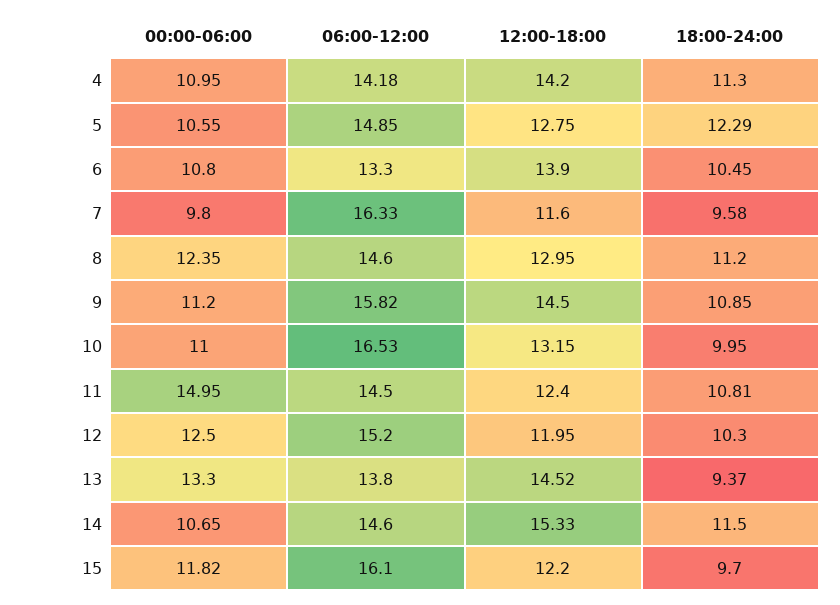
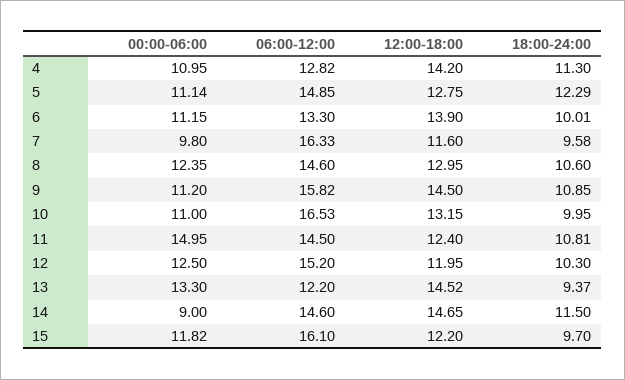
06:00-12:00, 4: 14.18 -> 12.82
00:00-06:00, 5: 10.55 -> 11.14
00:00-06:00, 6: 10.8 -> 11.15
18:00-24:00, 6: 10.45 -> 10.01
18:00-24:00, 8: 11.2 -> 10.6
06:00-12:00, 13: 13.8 -> 12.2
00:00-06:00, 14: 10.65 -> 9
12:00-18:00, 14: 15.33 -> 14.65

